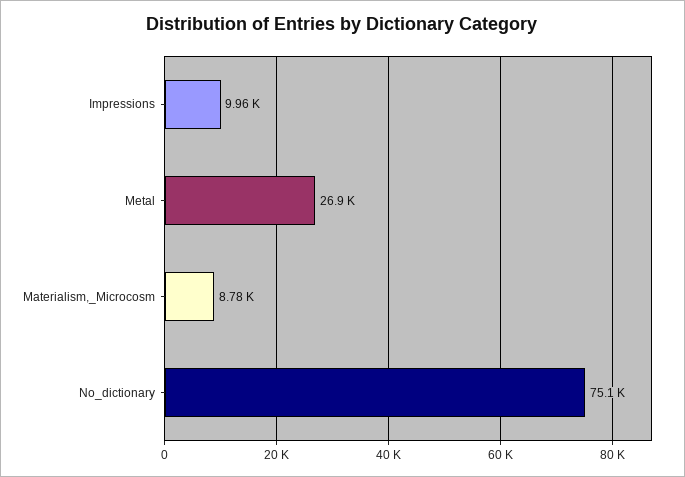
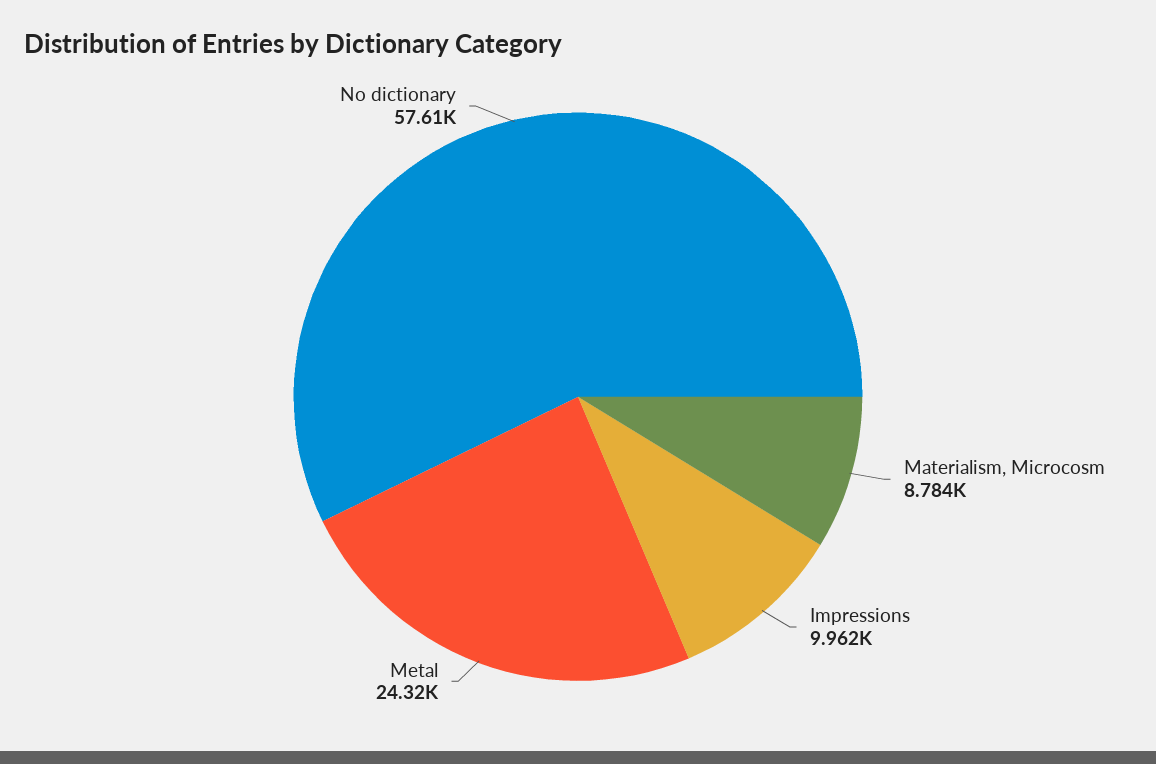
Metal: 26900 -> 24320
No_dictionary: 75100 -> 57610

